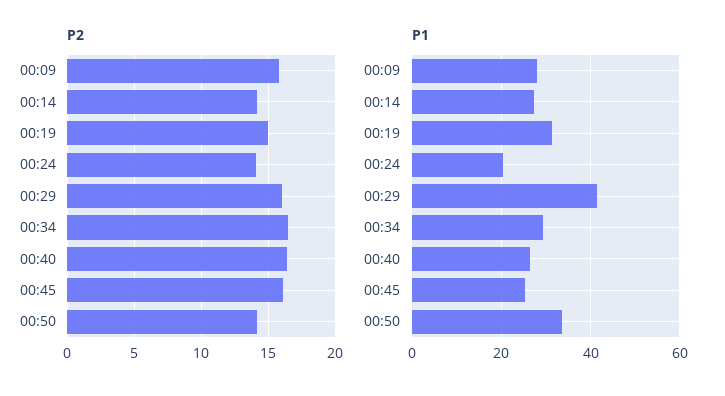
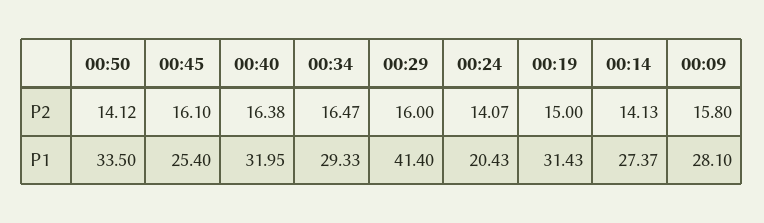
P1, 00:40: 26 -> 31.95

